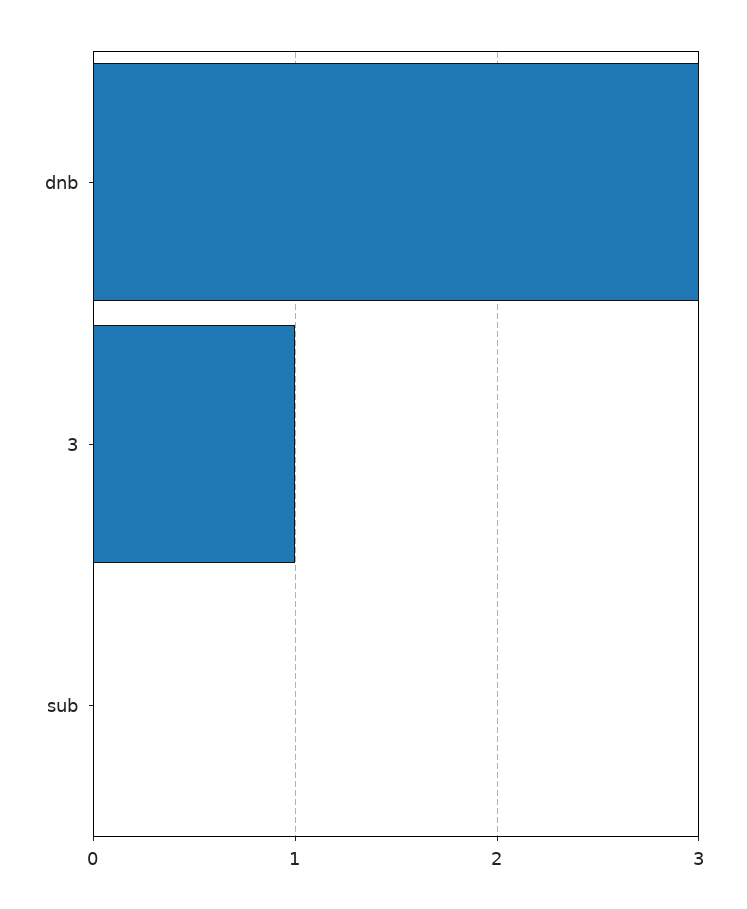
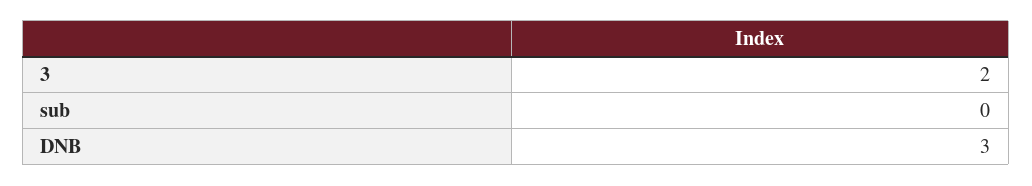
3: 1 -> 2

